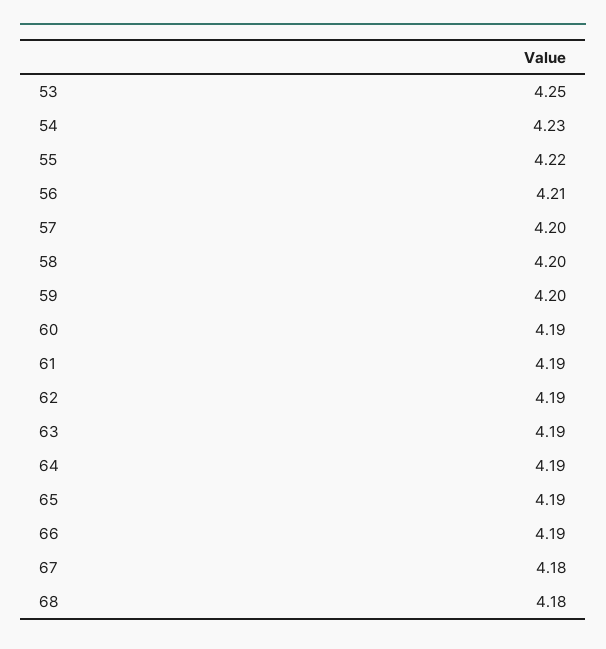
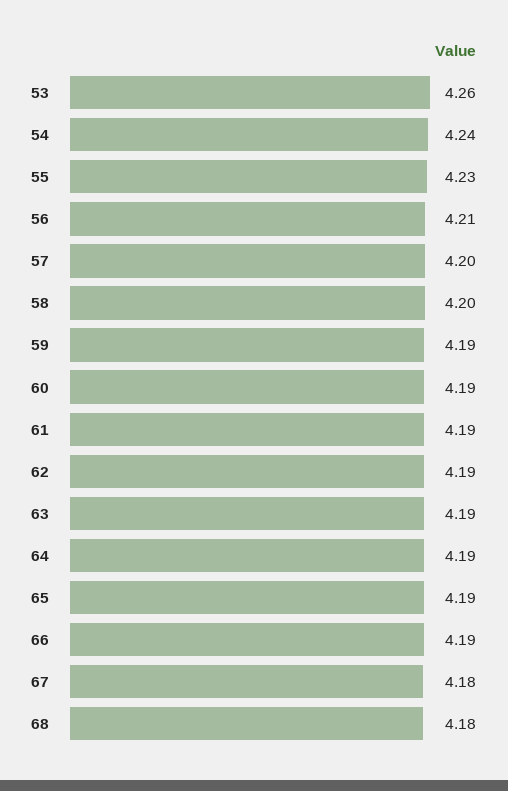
53: 4.25 -> 4.26
54: 4.23 -> 4.24
55: 4.22 -> 4.23
59: 4.2 -> 4.19

